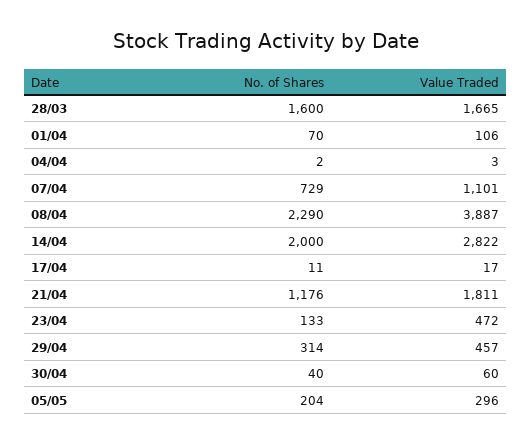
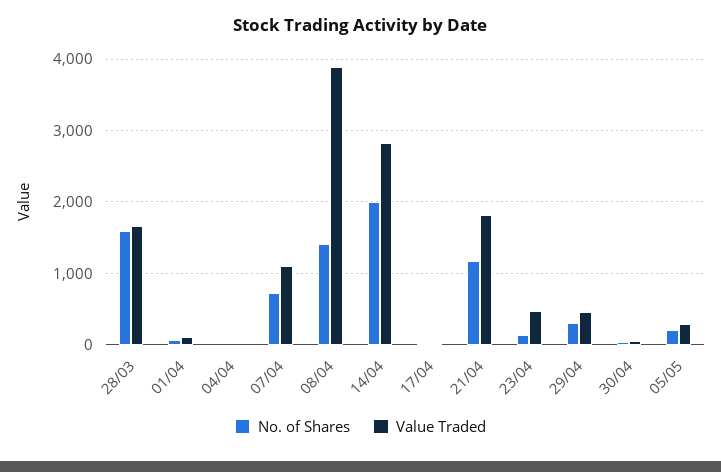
No. of Shares, 08/04: 2290 -> 1400

